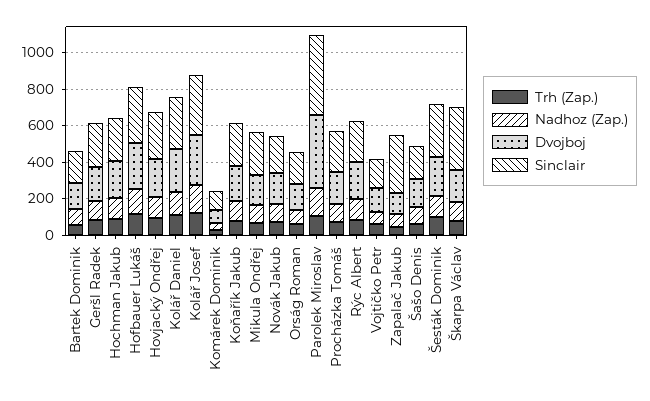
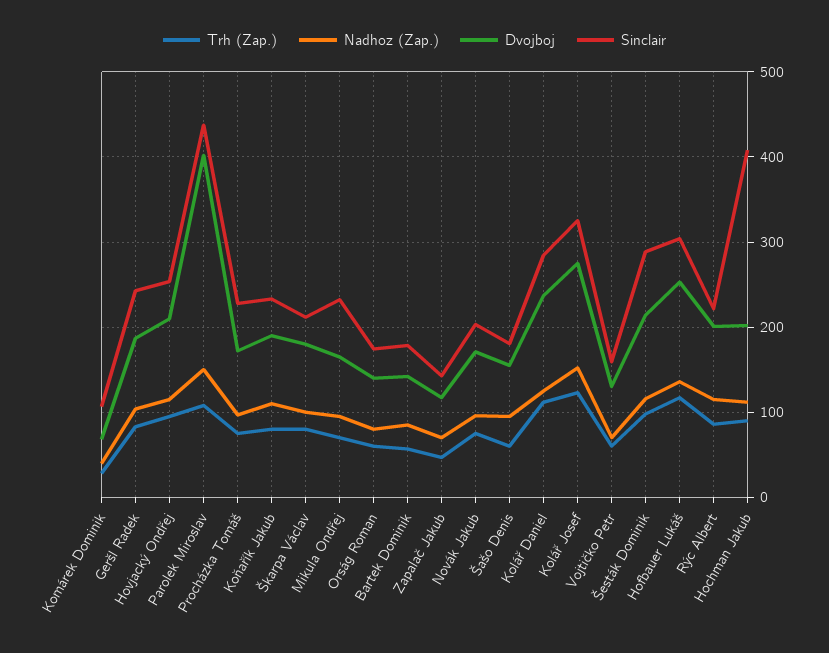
Sinclair, Hochman Jakub: 250 -> 410
Sinclair, Zapalač Jakub: 300 -> 140
Sinclair, Škarpa Václav: 350 -> 210

